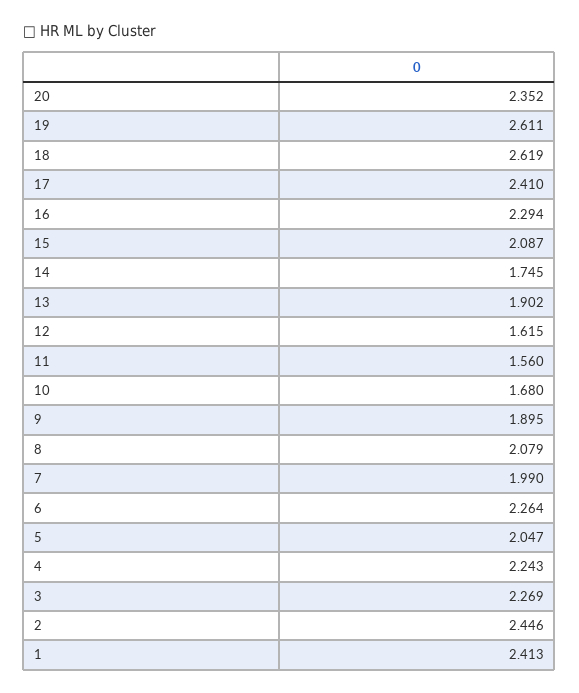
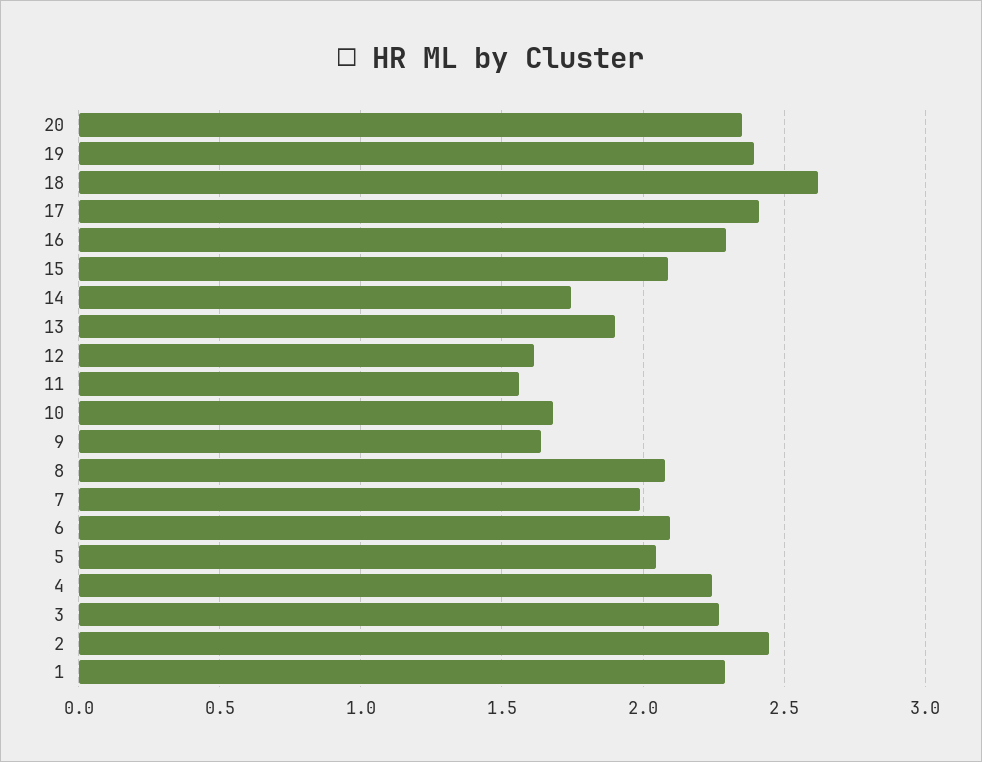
19: 2.611 -> 2.4
9: 1.895 -> 1.65
6: 2.264 -> 2.1
1: 2.413 -> 2.3

